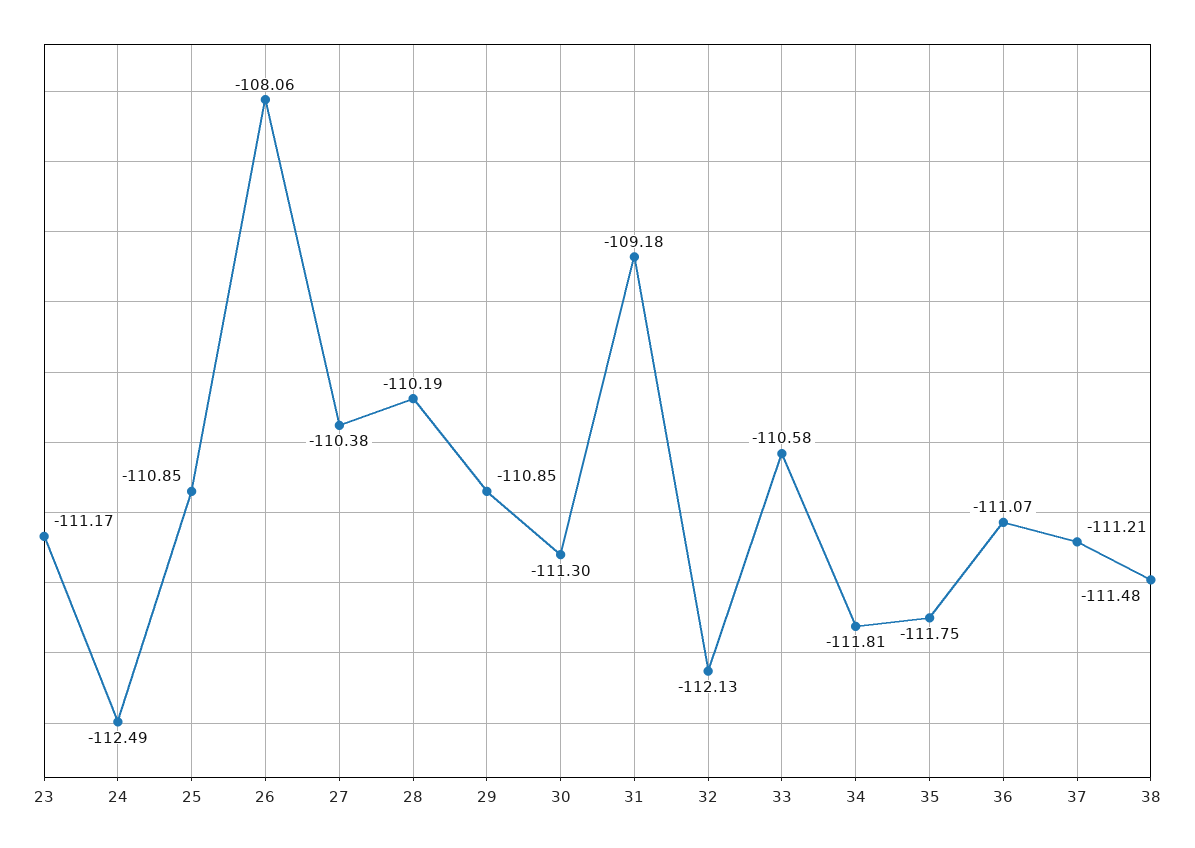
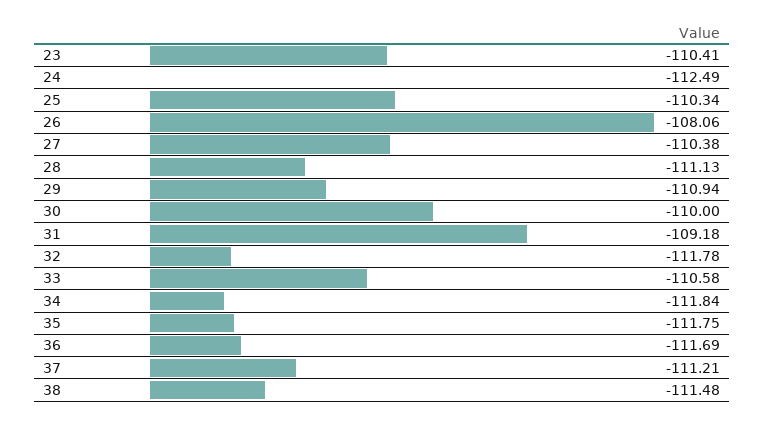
23: -111.17 -> -110.41
25: -110.85 -> -110.34
28: -110.19 -> -111.13
29: -110.85 -> -110.94
30: -111.3 -> -110
32: -112.13 -> -111.78
34: -111.81 -> -111.84
36: -111.07 -> -111.69

